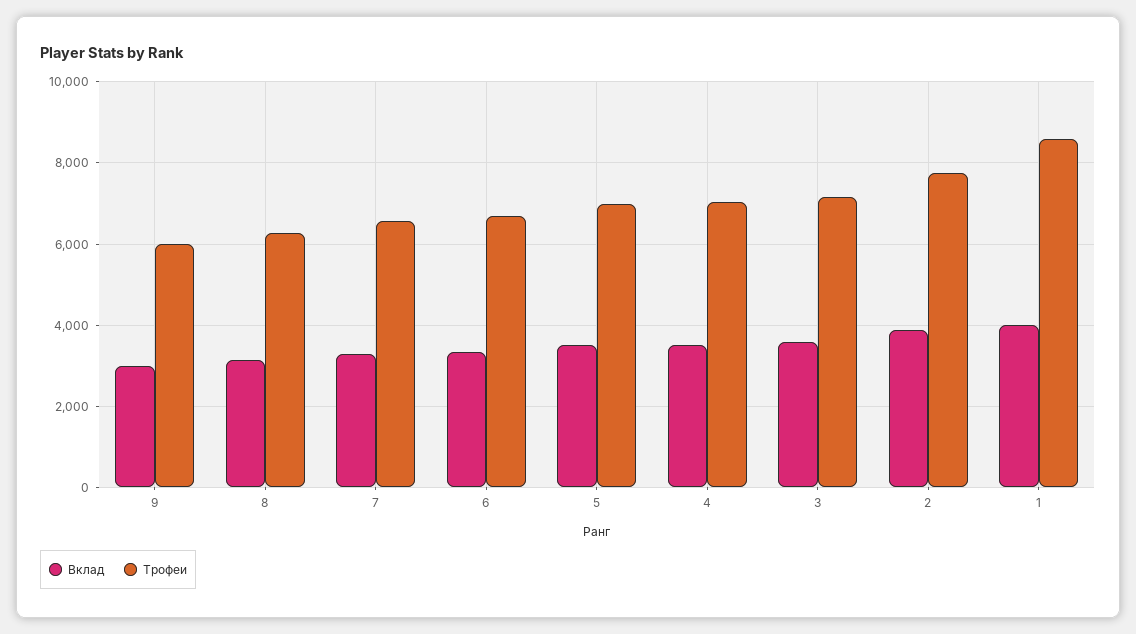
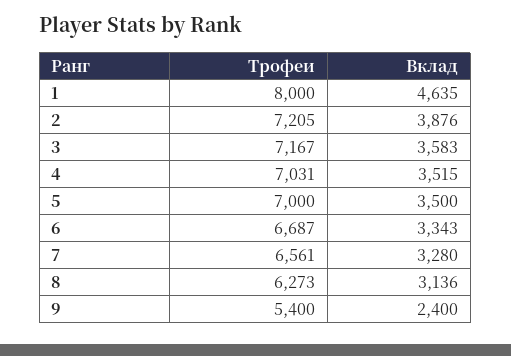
Вклад, 9: 3000 -> 2400
Трофеи, 9: 6000 -> 5400
Трофеи, 2: 7800 -> 7205
Вклад, 1: 4000 -> 4635
Трофеи, 1: 8600 -> 8000

